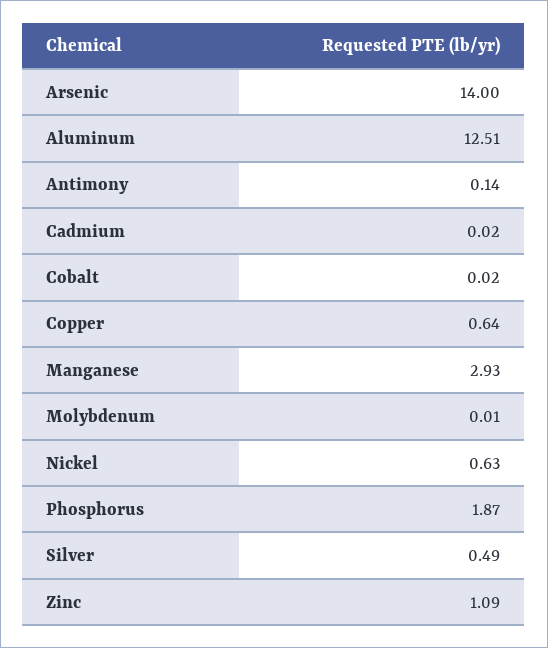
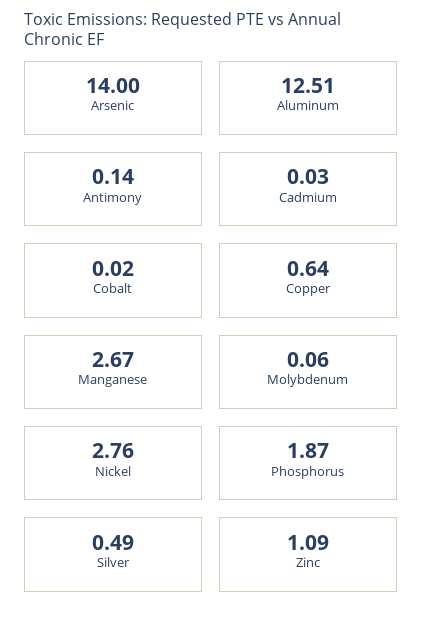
Cadmium: 0.02 -> 0.03
Manganese: 2.93 -> 2.67
Molybdenum: 0.01 -> 0.06
Nickel: 0.63 -> 2.76

